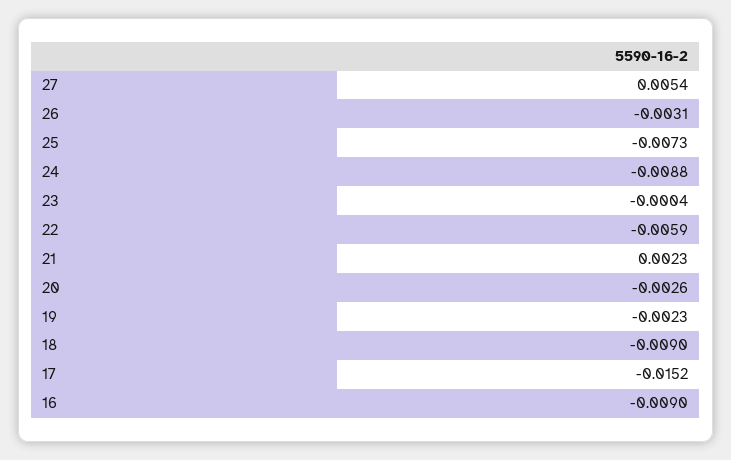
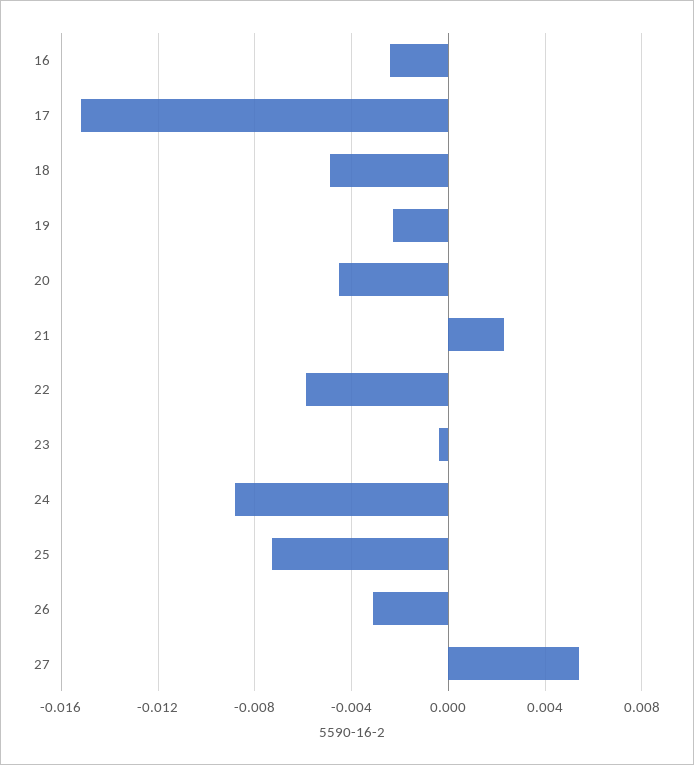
20: -0.0026 -> -0.0045
18: -0.009 -> -0.005
16: -0.009 -> -0.0025

